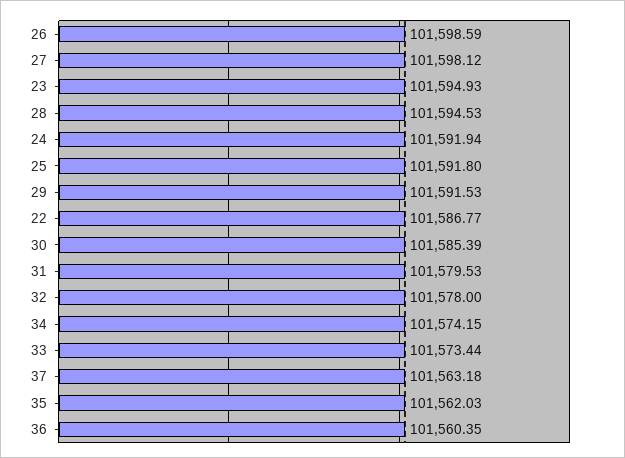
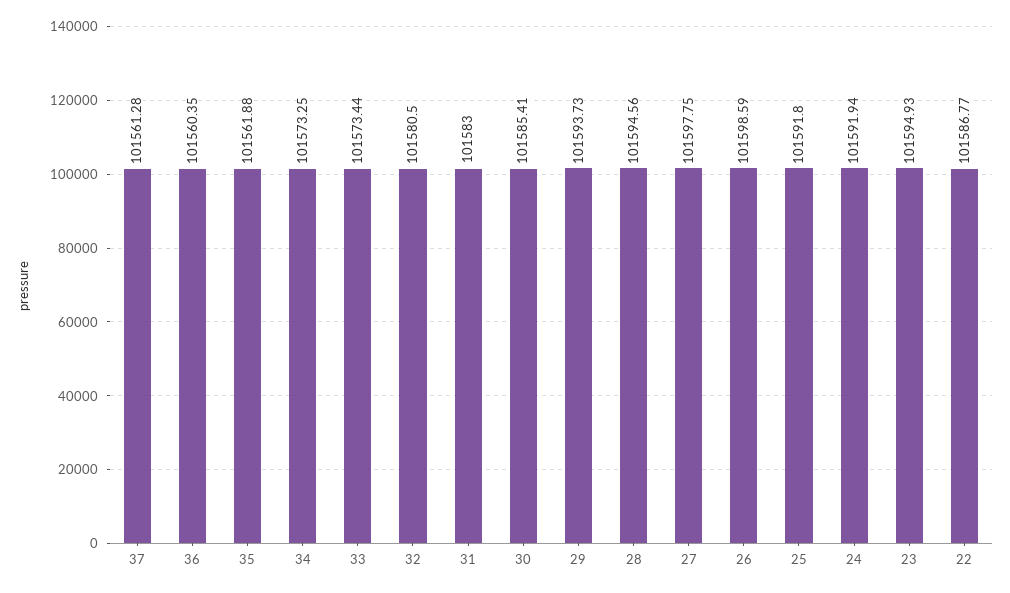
27: 101598.12 -> 101597.75
28: 101594.53 -> 101594.56
29: 101591.53 -> 101593.73
30: 101585.39 -> 101585.41
31: 101579.53 -> 101583
32: 101578 -> 101580.5
34: 101574.15 -> 101573.25
37: 101563.18 -> 101561.28
35: 101562.03 -> 101561.88

